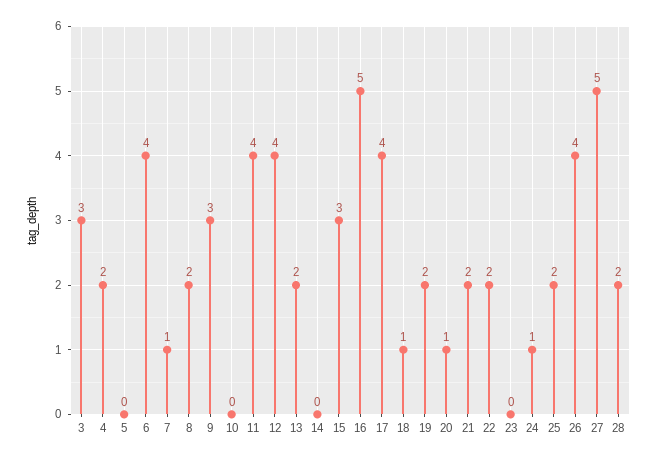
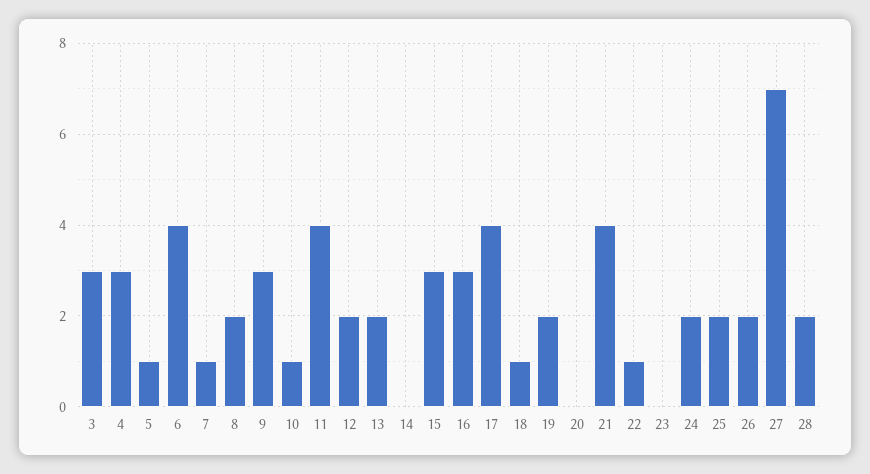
4: 2 -> 3
5: 0 -> 1
10: 0 -> 1
12: 4 -> 2
16: 5 -> 3
20: 1 -> 0
21: 2 -> 4
22: 2 -> 1
24: 1 -> 2
26: 4 -> 2
27: 5 -> 7

